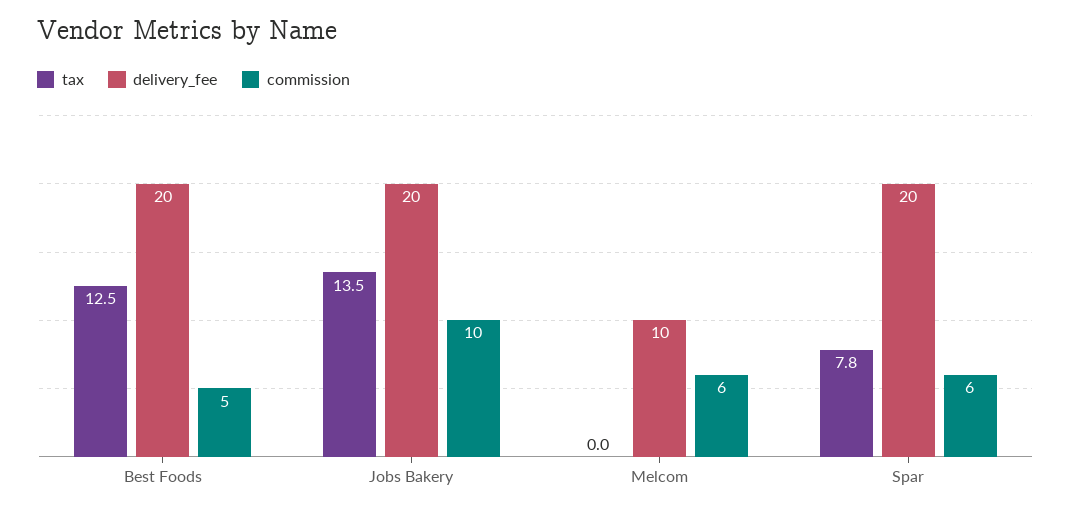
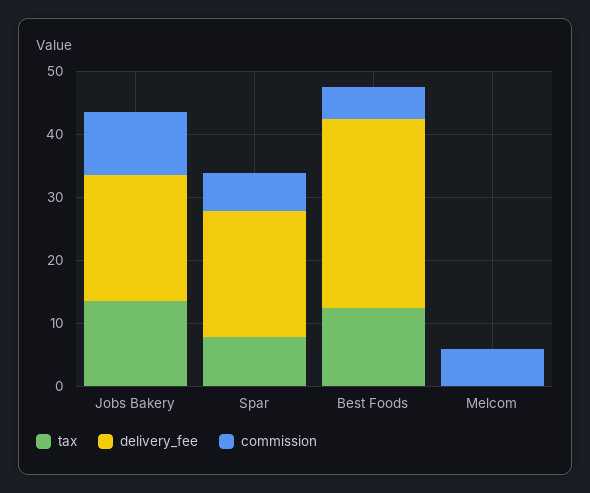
delivery_fee, Best Foods: 20 -> 30
delivery_fee, Melcom: 10 -> 0

